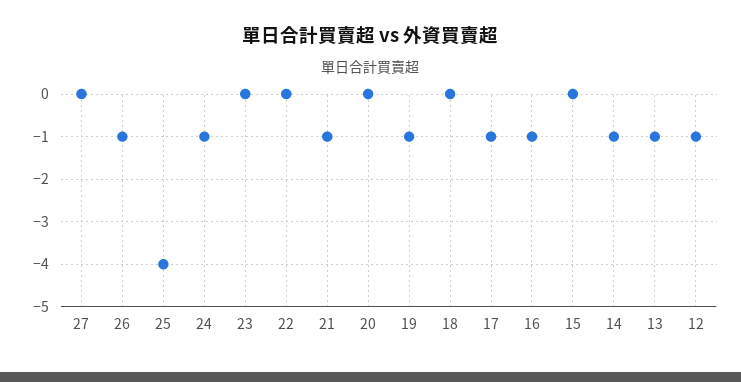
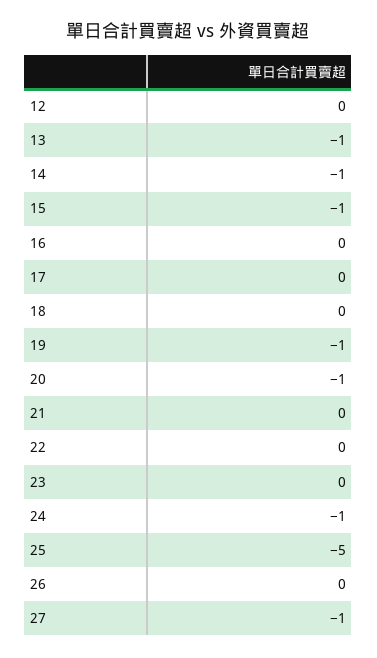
27: 0 -> -1
26: -1 -> 0
25: -4 -> -5
21: -1 -> 0
20: 0 -> -1
17: -1 -> 0
16: -1 -> 0
15: 0 -> -1
12: -1 -> 0

